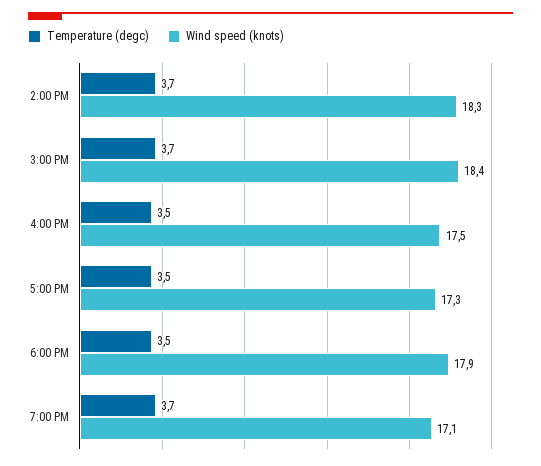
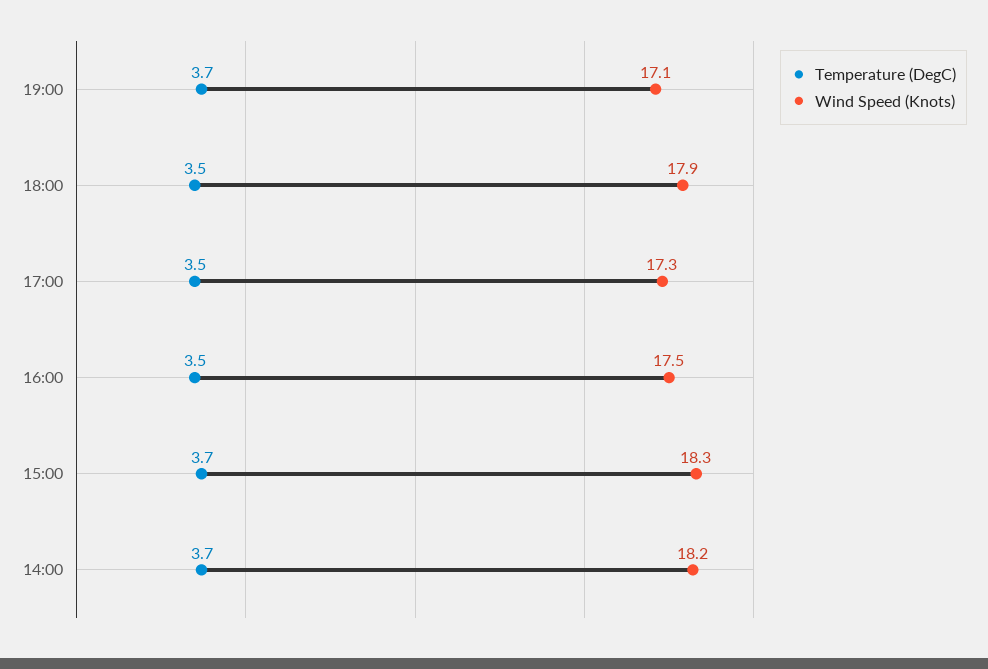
Wind speed (knots), 2:00 PM: 18.3 -> 18.2
Wind speed (knots), 3:00 PM: 18.4 -> 18.3

